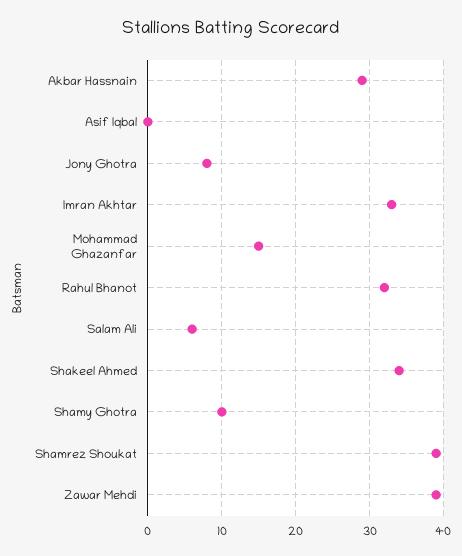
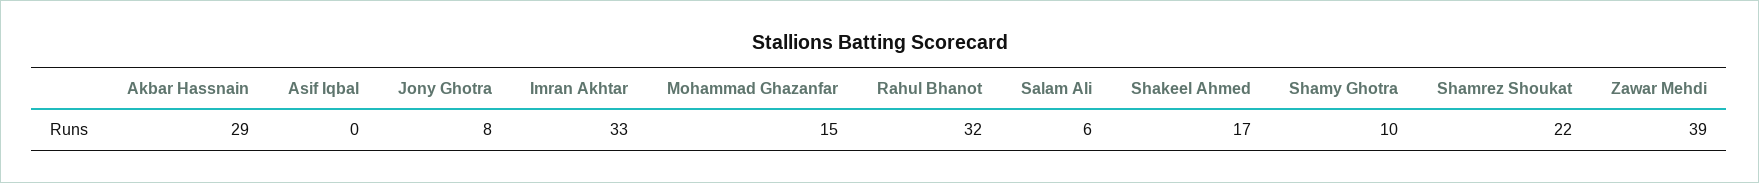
Shakeel Ahmed: 34 -> 17
Shamrez Shoukat: 39 -> 22

